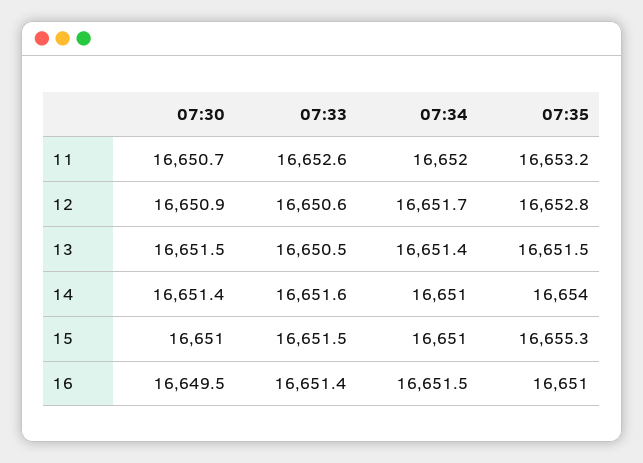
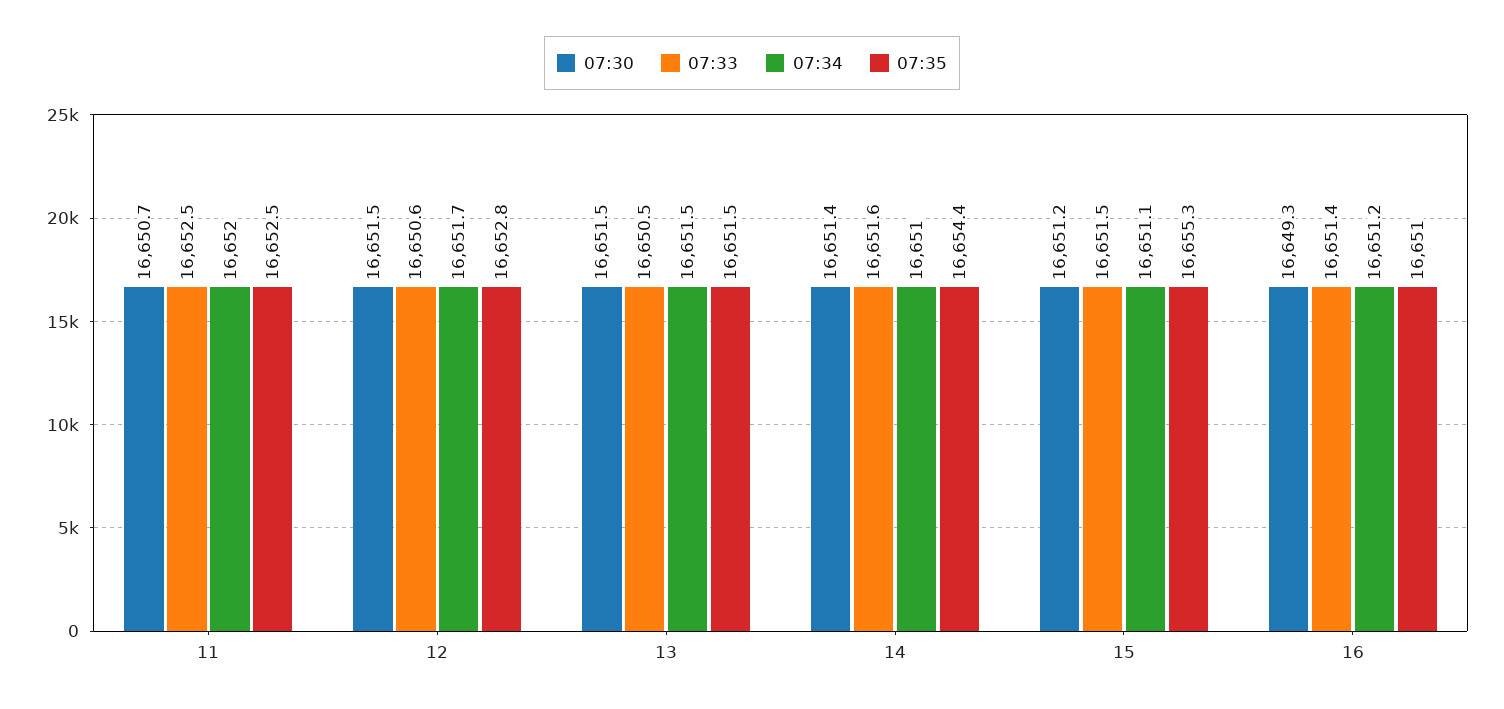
07:33, 11: 16652.6 -> 16652.5
07:35, 11: 16653.2 -> 16652.5
07:30, 12: 16650.9 -> 16651.5
07:34, 13: 16651.4 -> 16651.5
07:35, 14: 16654 -> 16654.4
07:30, 15: 16651 -> 16651.2
07:34, 15: 16651 -> 16651.1
07:30, 16: 16649.5 -> 16649.3
07:34, 16: 16651.5 -> 16651.2

